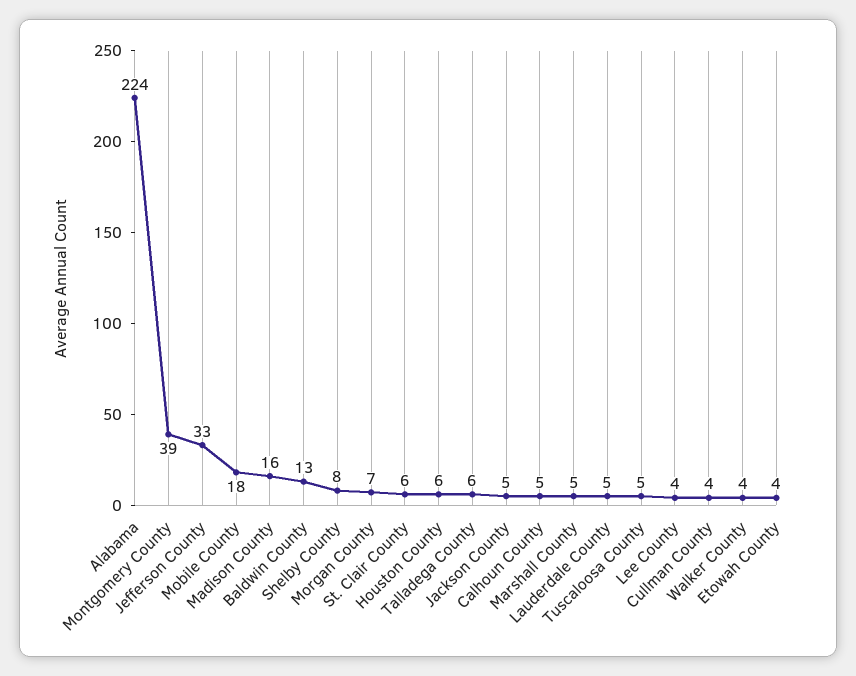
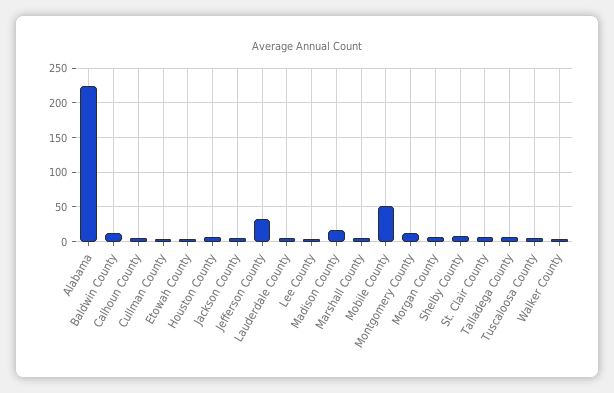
Montgomery County: 39 -> 10
Mobile County: 18 -> 50

